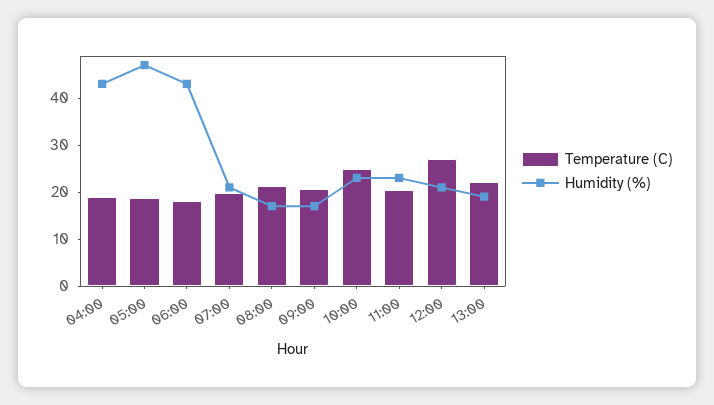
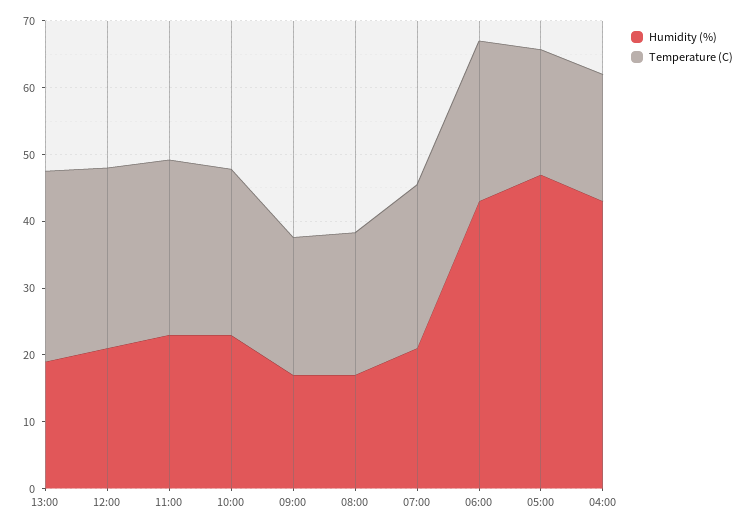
Temperature (C), 06:00: 18 -> 24
Temperature (C), 07:00: 20 -> 24
Temperature (C), 11:00: 20 -> 26
Temperature (C), 13:00: 22 -> 28

